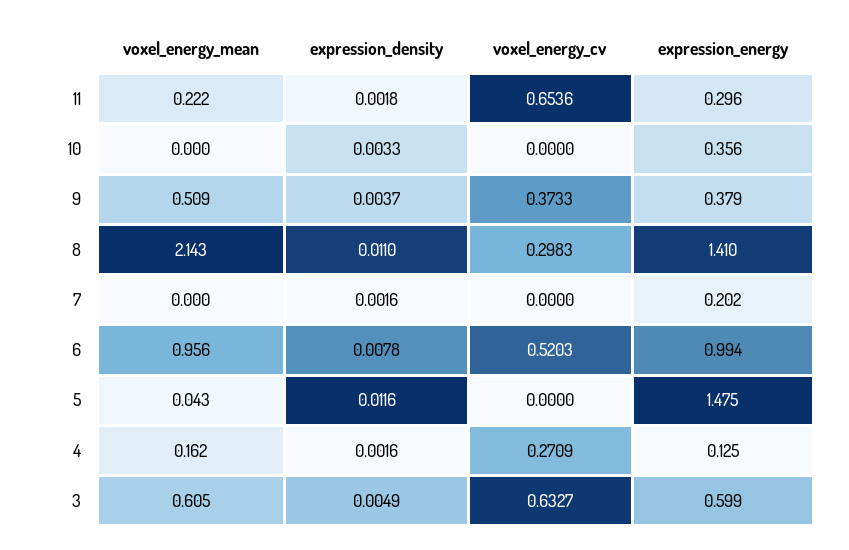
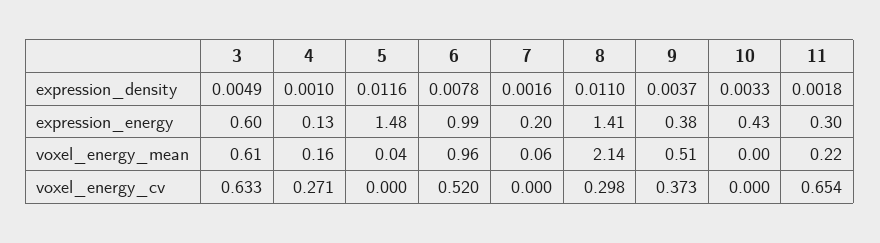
expression_energy, 10: 0.356 -> 0.43
voxel_energy_mean, 7: 0 -> 0.06
expression_density, 4: 0.0016 -> 0.001

